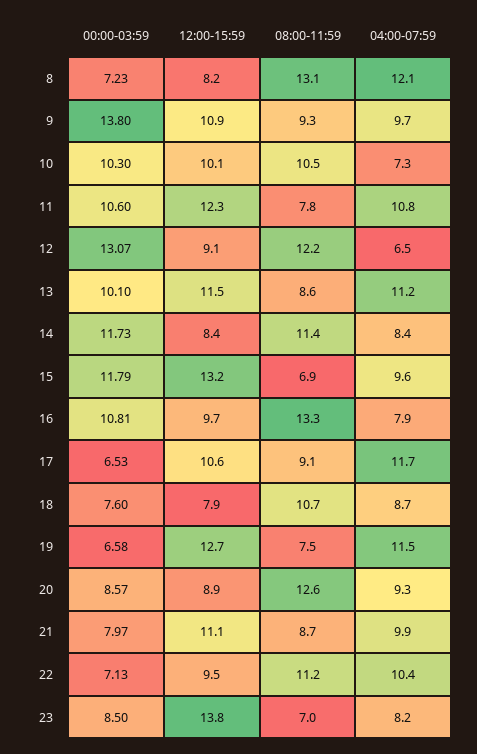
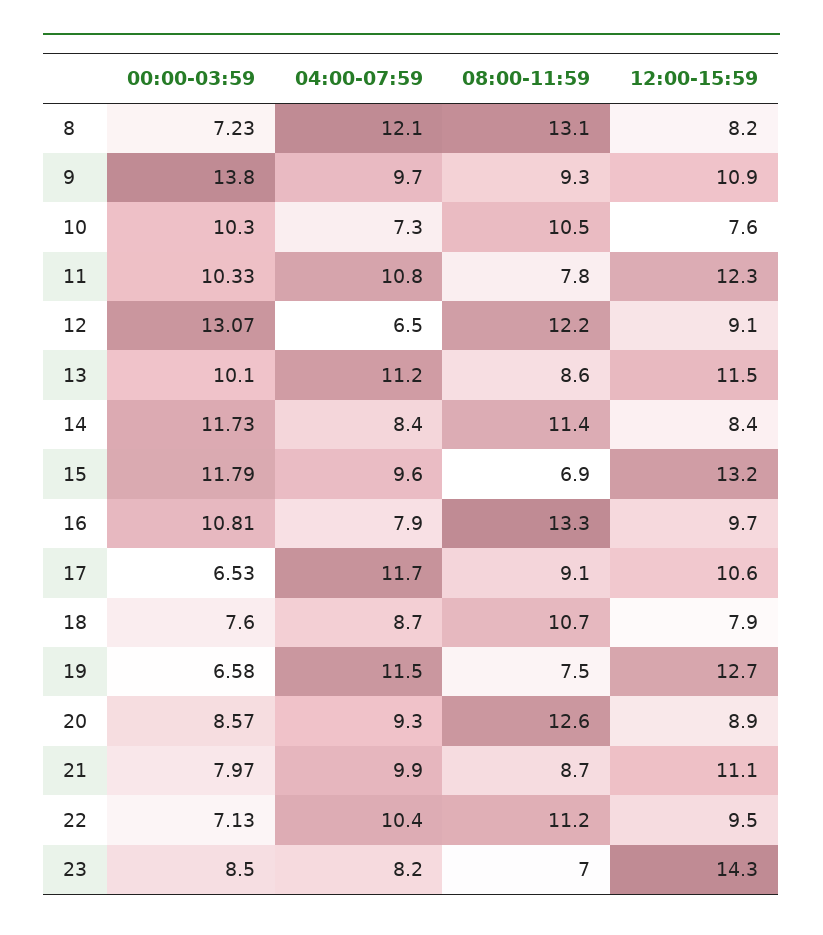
12:00-15:59, 10: 10.1 -> 7.6
00:00-03:59, 11: 10.6 -> 10.33
12:00-15:59, 23: 13.8 -> 14.3

